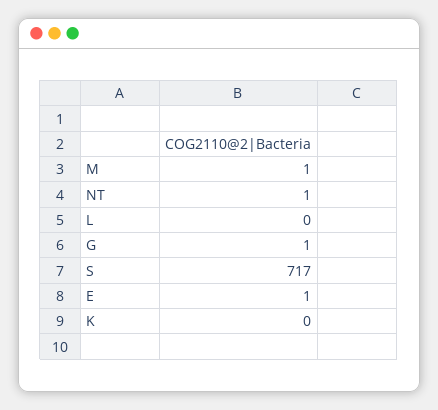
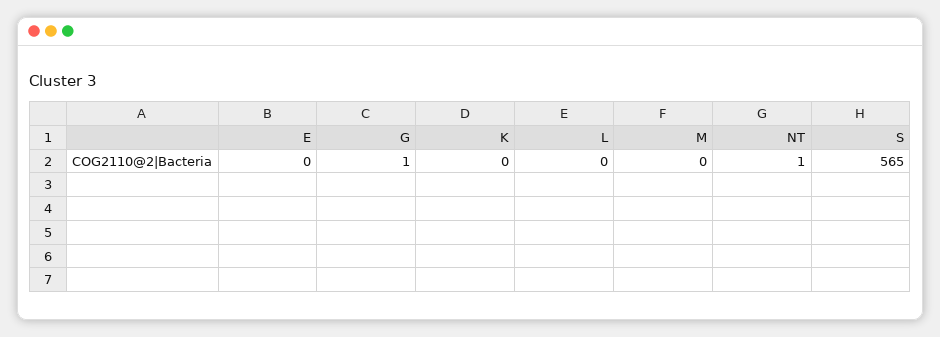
M: 1 -> 0
S: 717 -> 565
E: 1 -> 0

